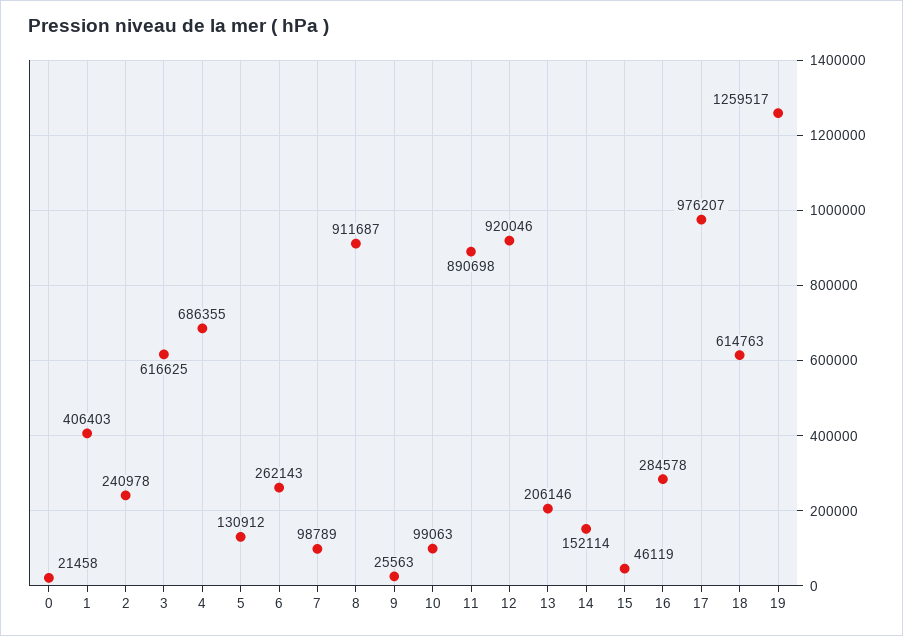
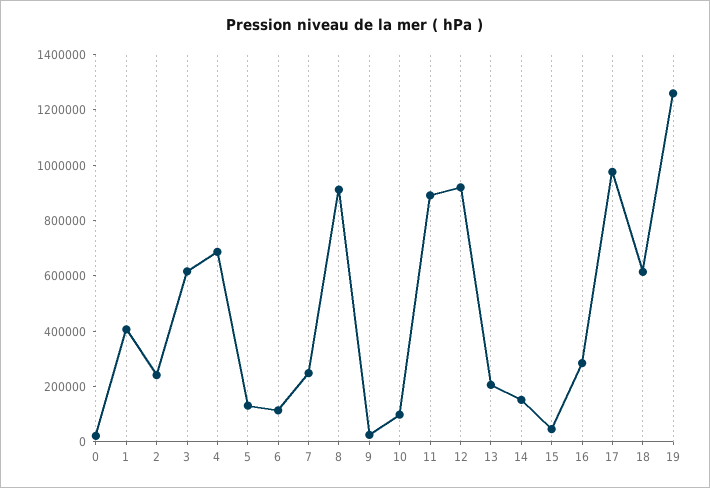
6: 262143 -> 100000
7: 98789 -> 250000

